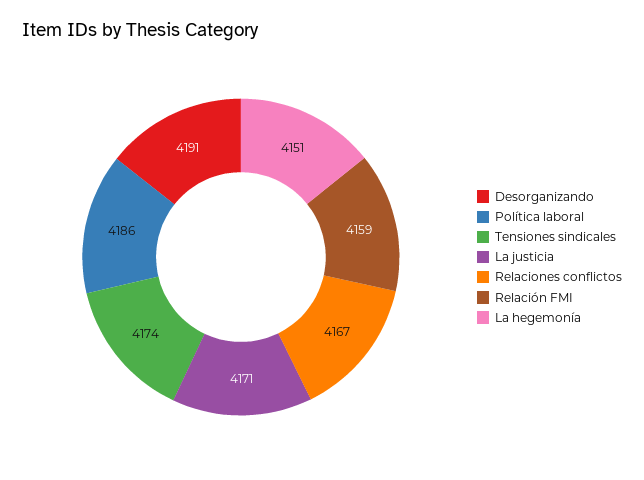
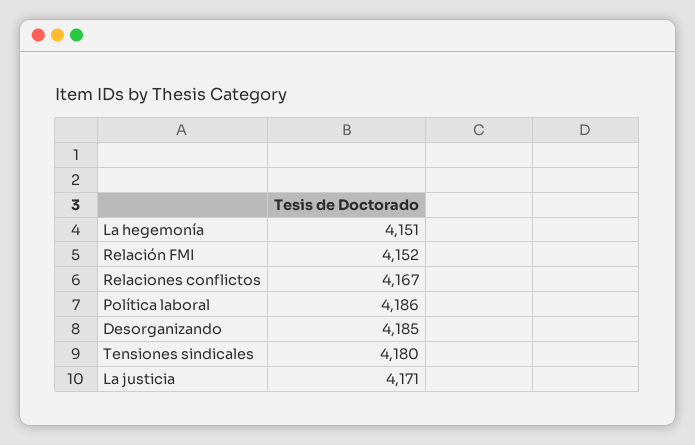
Desorganizando: 4191 -> 4185
Tensiones sindicales: 4174 -> 4180
Relación FMI: 4159 -> 4152

